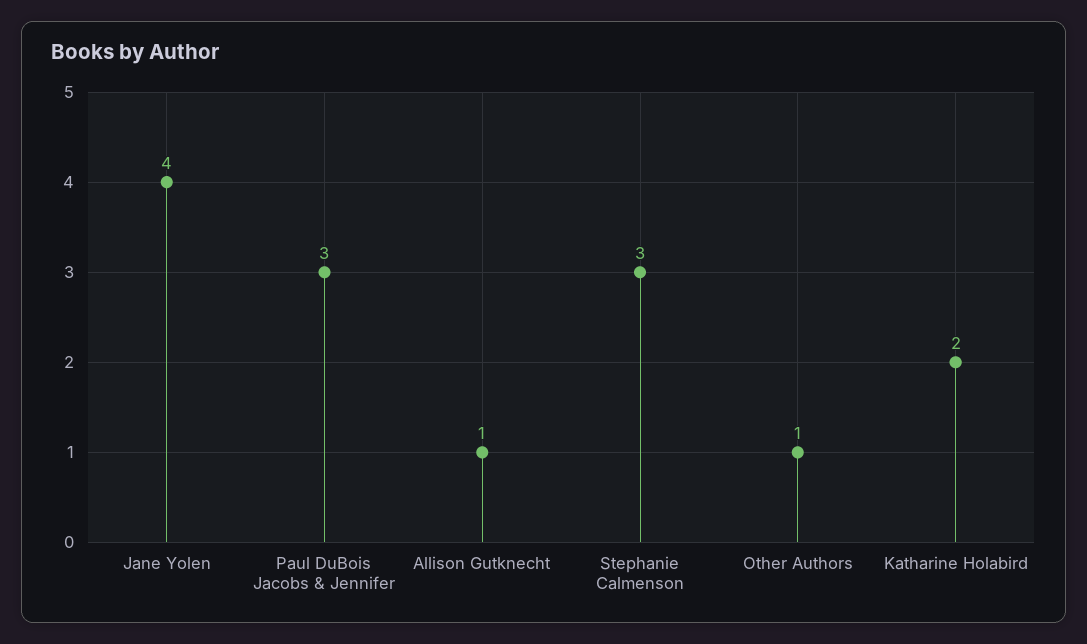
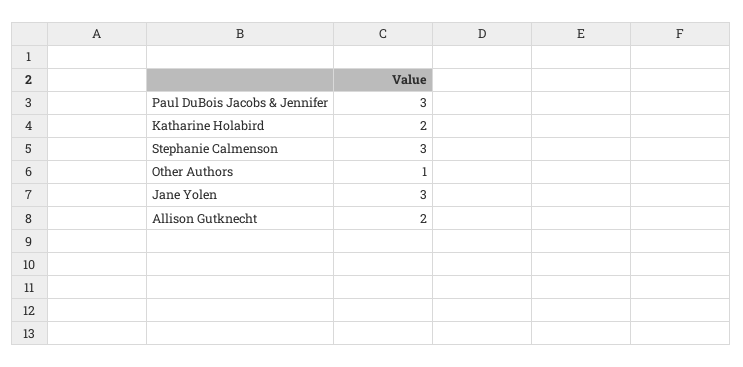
Jane Yolen: 4 -> 3
Allison Gutknecht: 1 -> 2

